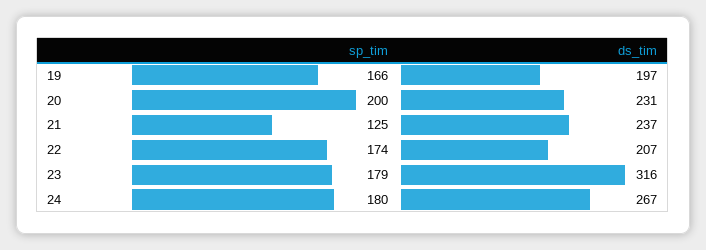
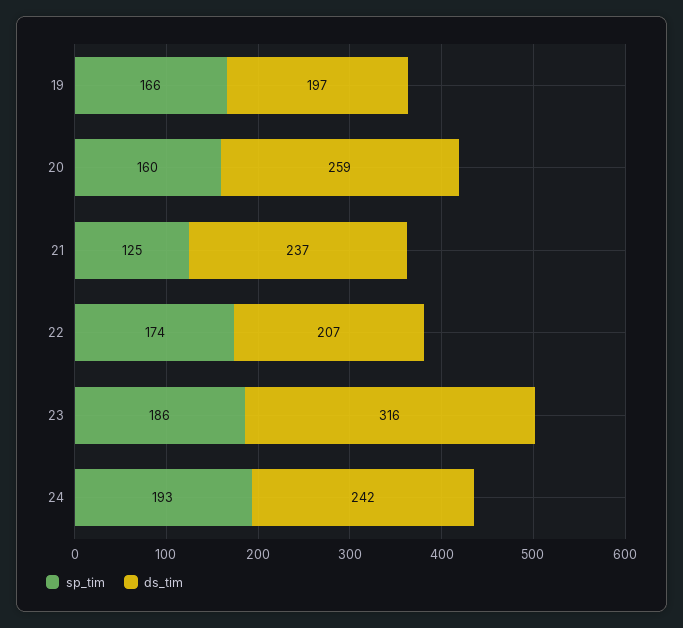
sp_tim, 20: 200 -> 160
ds_tim, 20: 231 -> 259
sp_tim, 23: 179 -> 186
sp_tim, 24: 180 -> 193
ds_tim, 24: 267 -> 242

